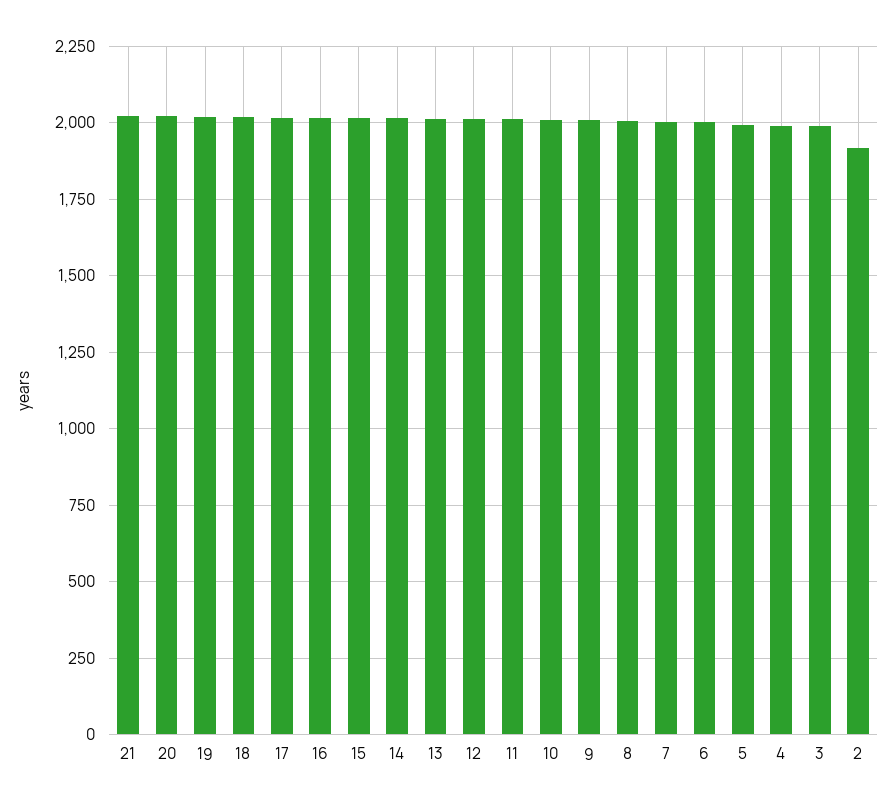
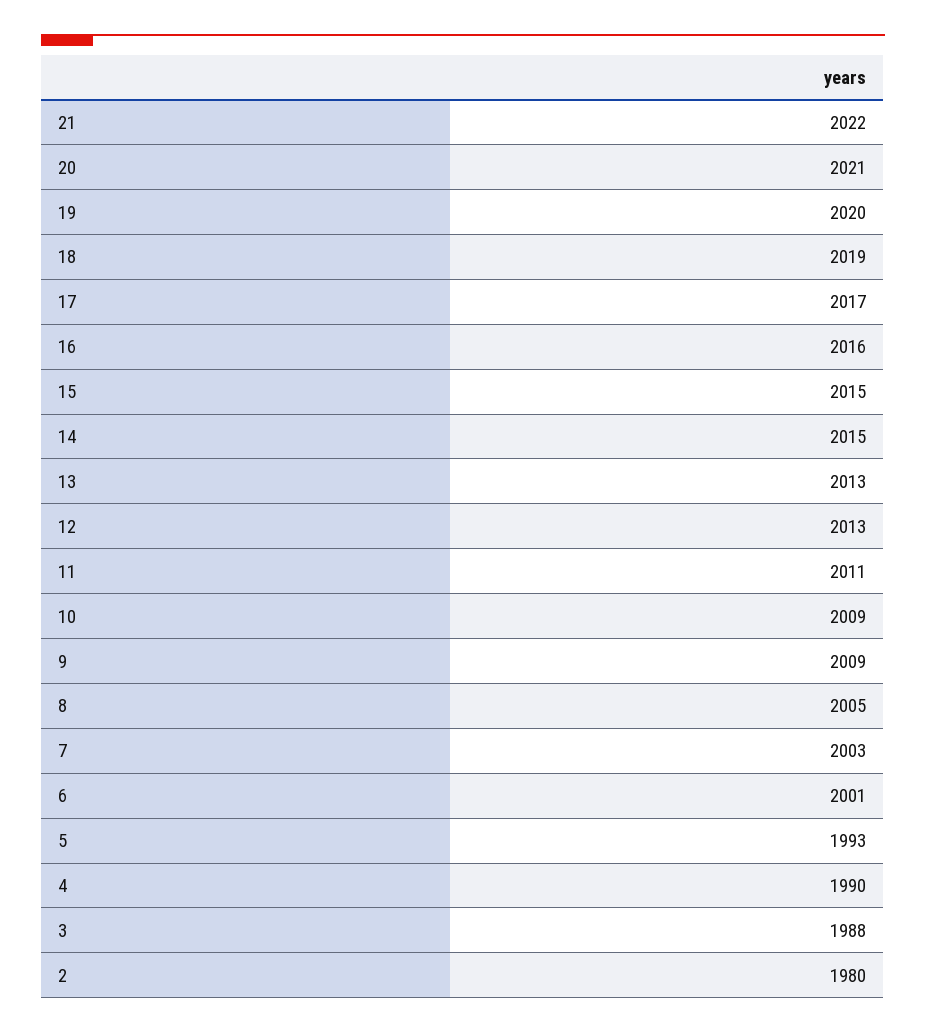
2: 1925 -> 1980

